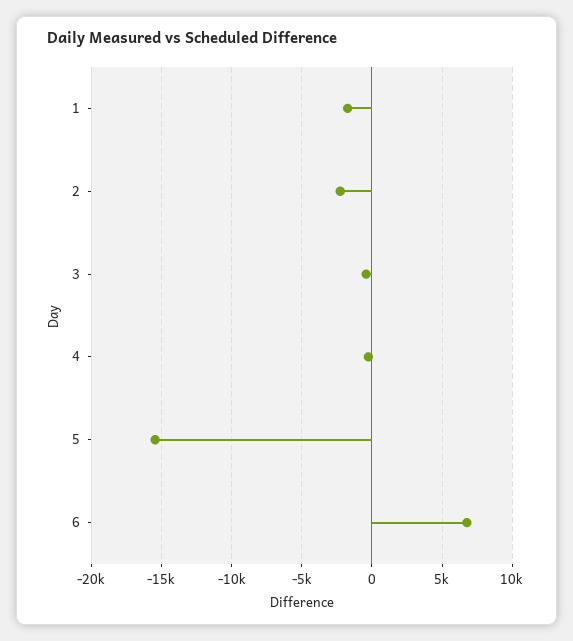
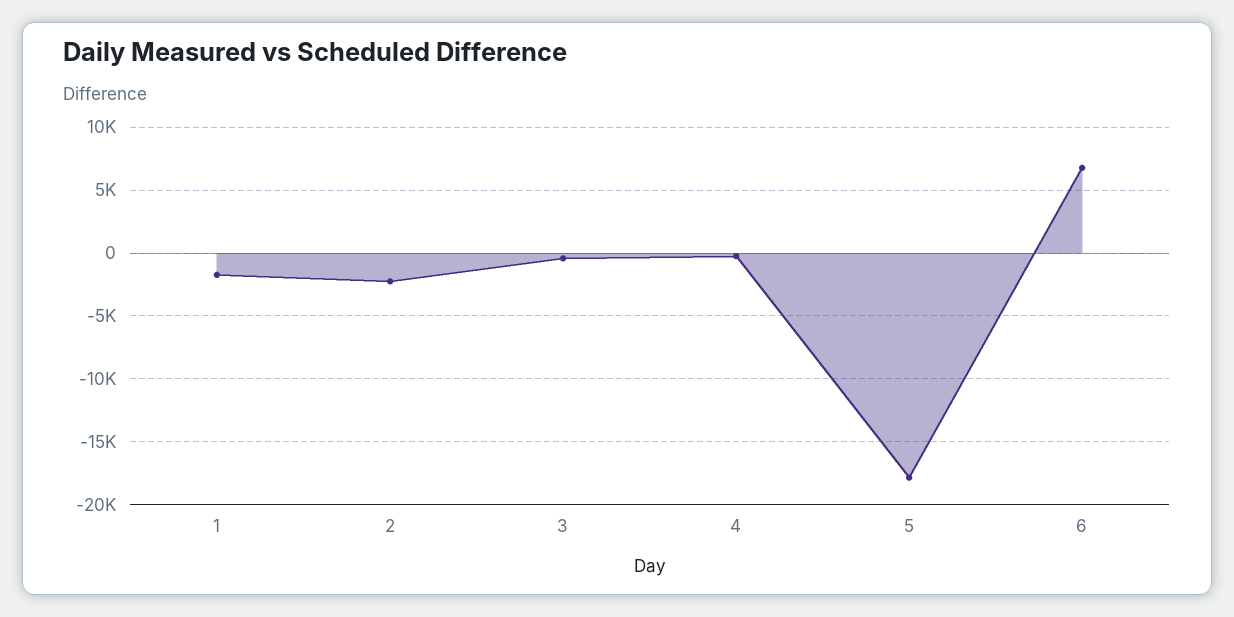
5: -15500 -> -18000

